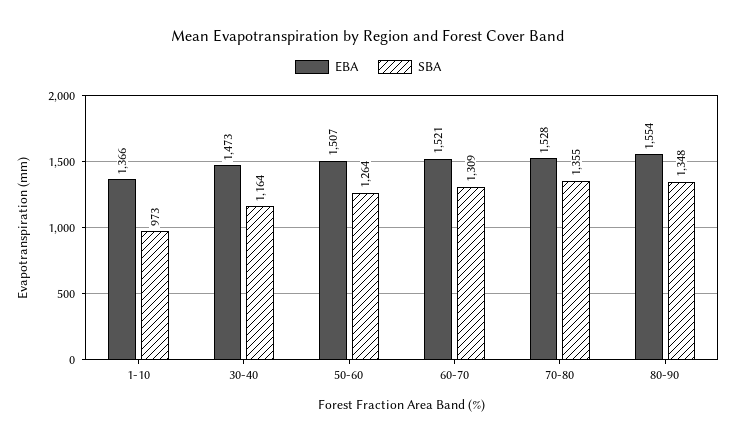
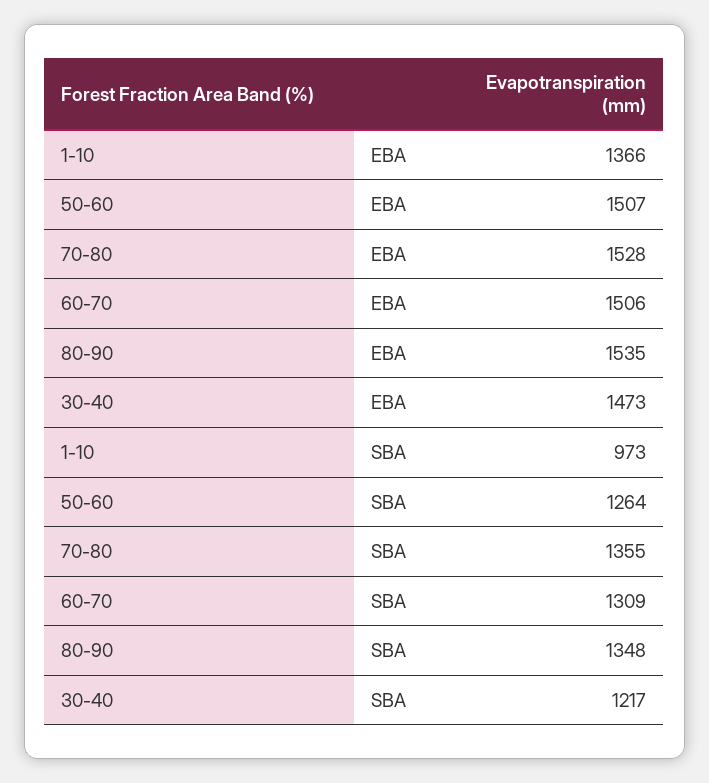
SBA, 30-40: 1164 -> 1217
EBA, 60-70: 1521 -> 1506
EBA, 80-90: 1554 -> 1535

